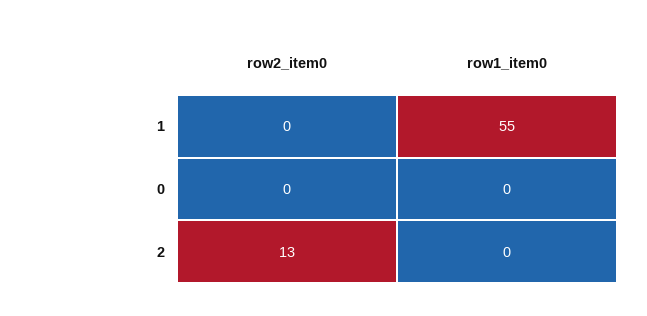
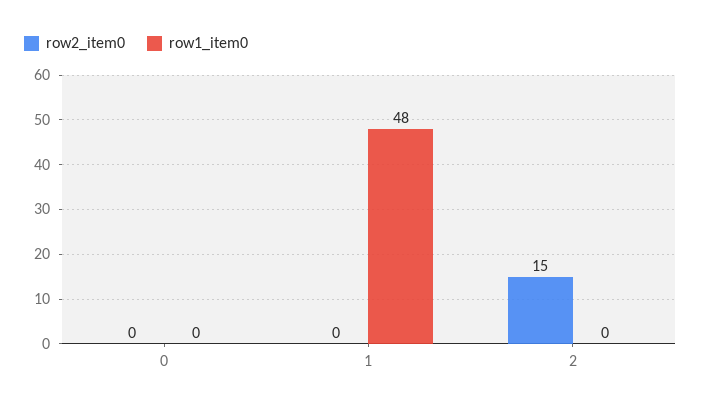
row1_item0, 1: 55 -> 48
row2_item0, 2: 13 -> 15

